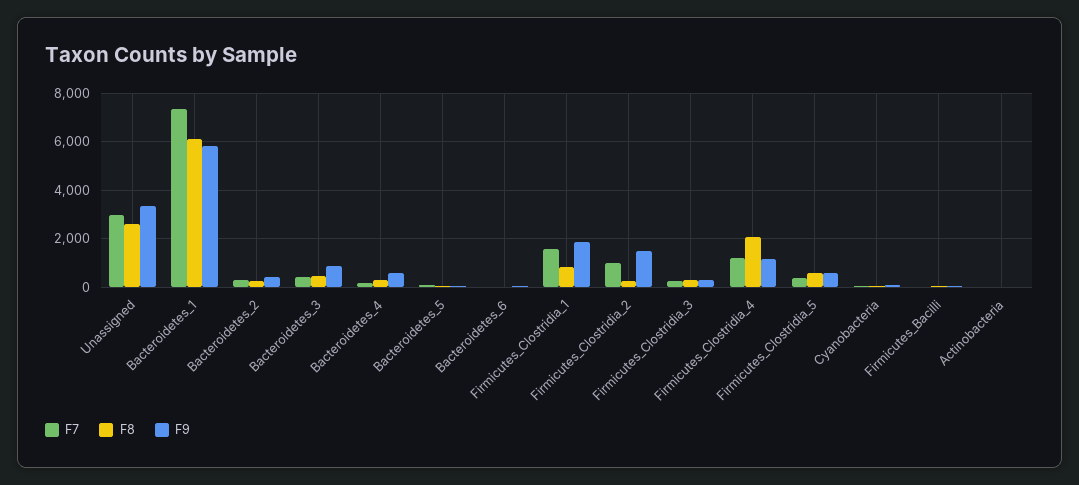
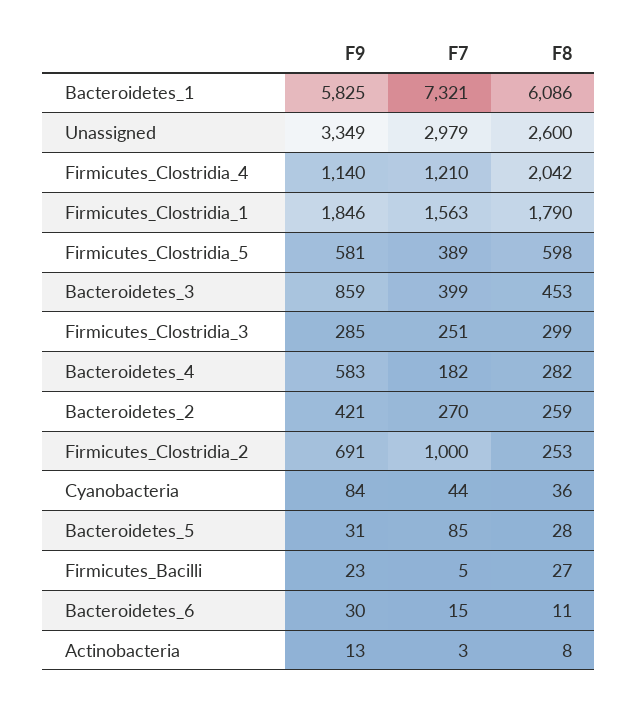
F8, Firmicutes_Clostridia_1: 750 -> 1790
F9, Firmicutes_Clostridia_2: 1500 -> 691

